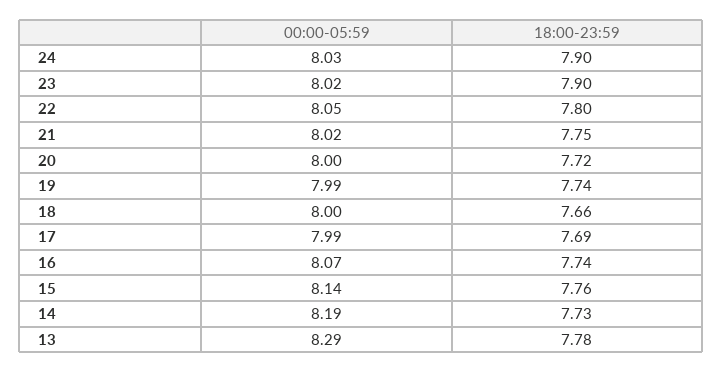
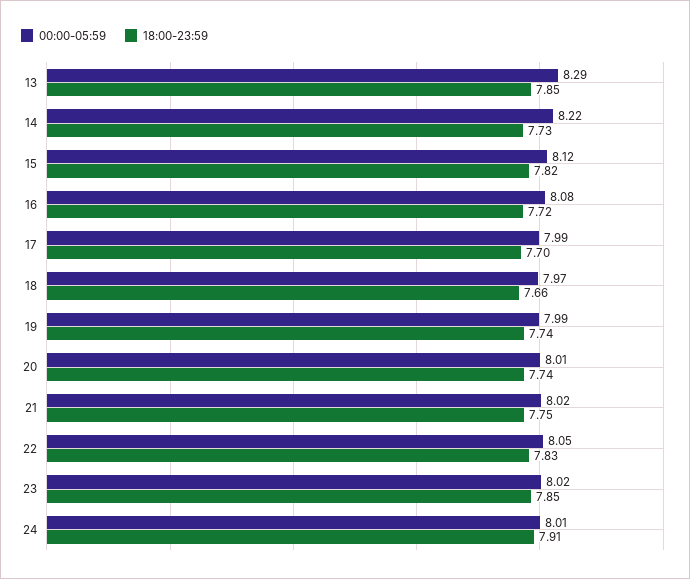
00:00-05:59, 24: 8.03 -> 8.01
18:00-23:59, 24: 7.9 -> 7.91
18:00-23:59, 23: 7.9 -> 7.85
18:00-23:59, 22: 7.8 -> 7.83
00:00-05:59, 20: 8 -> 8.01
18:00-23:59, 20: 7.72 -> 7.74
00:00-05:59, 18: 8 -> 7.97
18:00-23:59, 17: 7.69 -> 7.7
00:00-05:59, 16: 8.07 -> 8.08
18:00-23:59, 16: 7.74 -> 7.72
00:00-05:59, 15: 8.14 -> 8.12
18:00-23:59, 15: 7.76 -> 7.82
00:00-05:59, 14: 8.19 -> 8.22
18:00-23:59, 13: 7.78 -> 7.85

